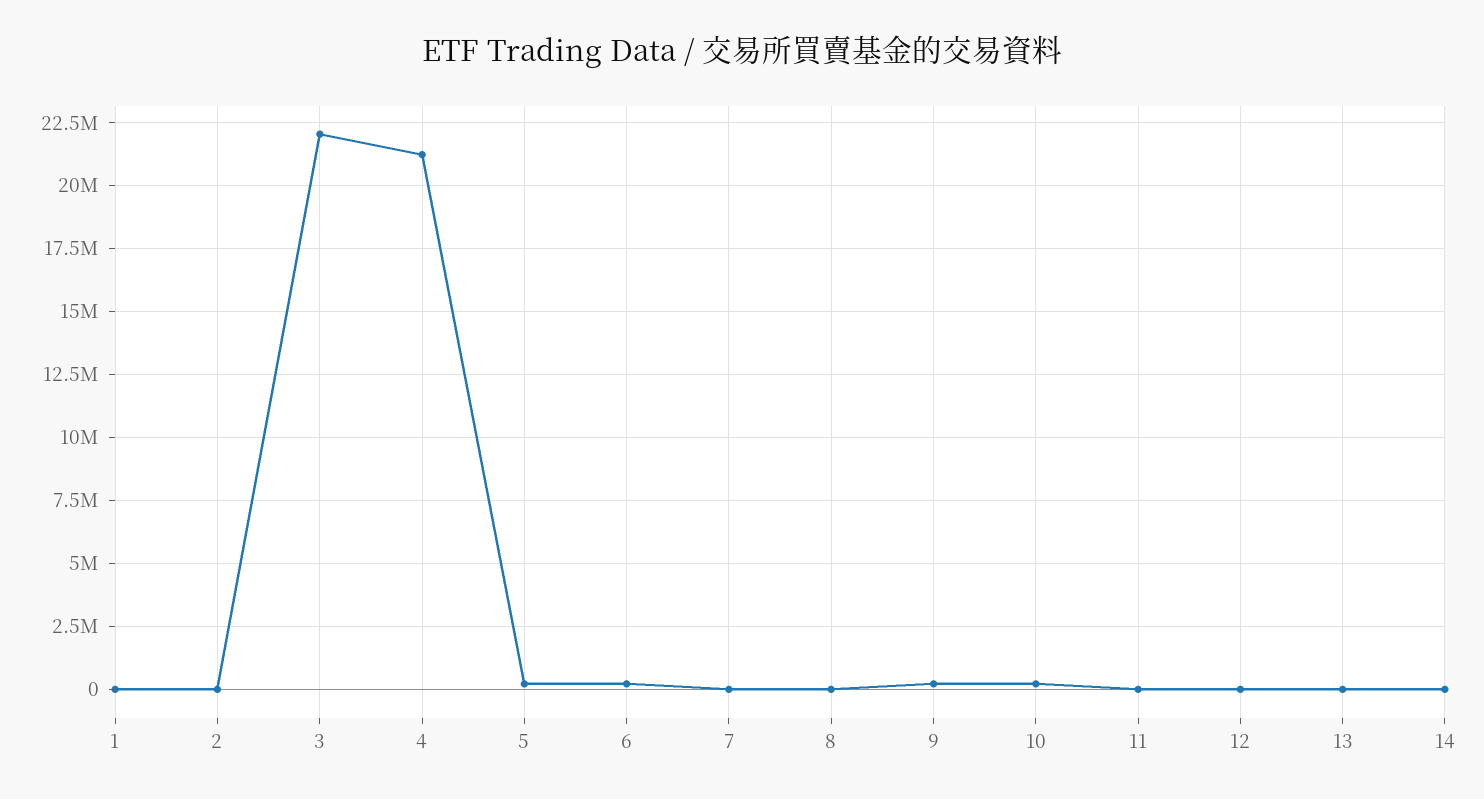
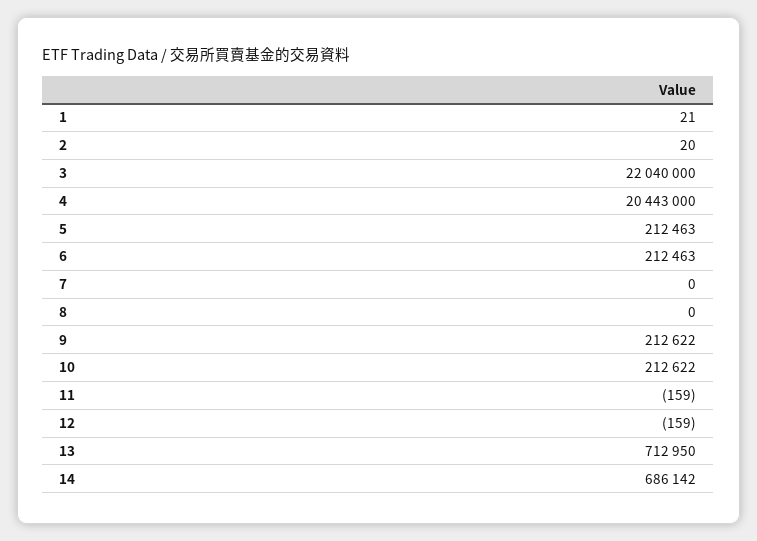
4: 21250000 -> 20443000
13: 0 -> 712950
14: 0 -> 686142

